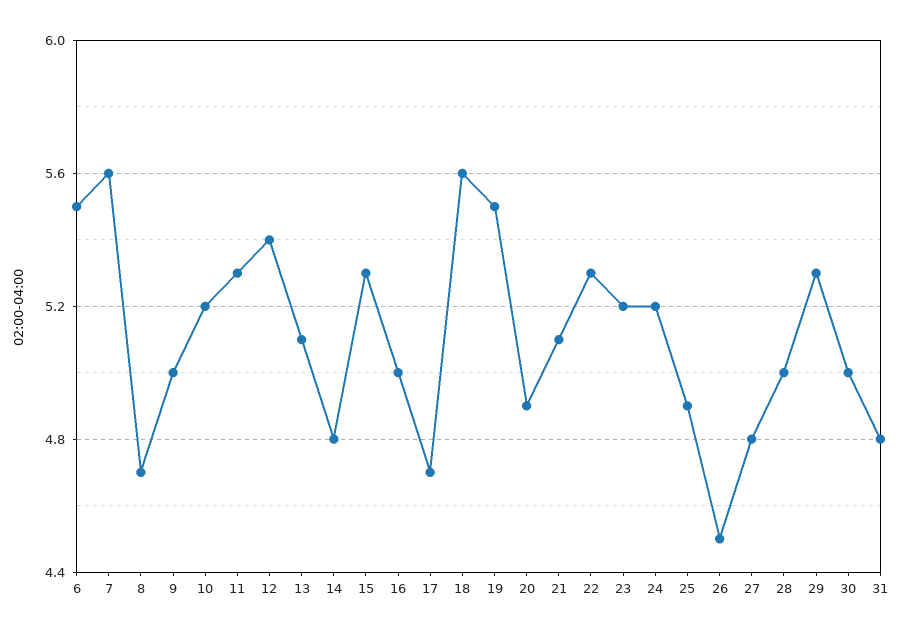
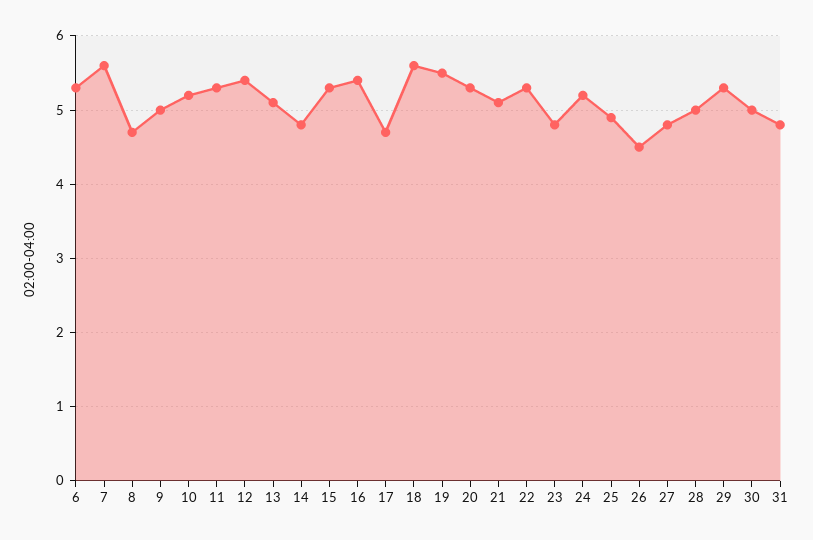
6: 5.5 -> 5.3
16: 5 -> 5.4
20: 4.9 -> 5.3
23: 5.2 -> 4.8

